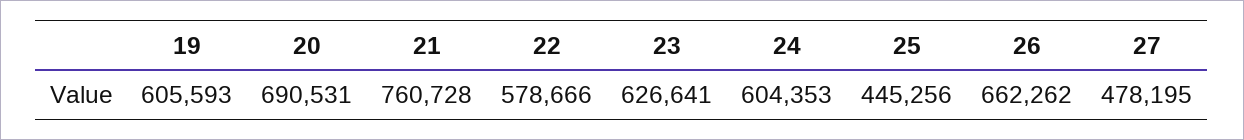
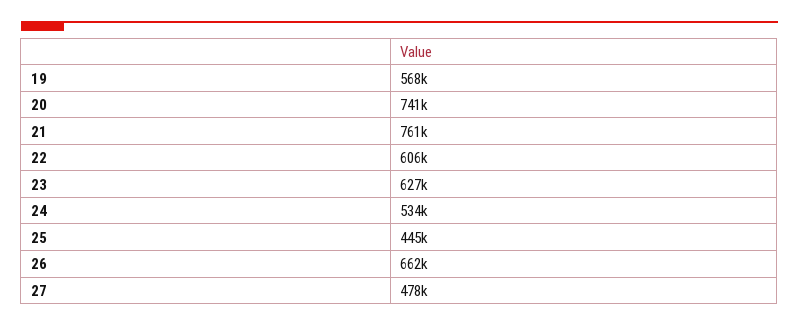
19: 605593 -> 568000
20: 690531 -> 741000
22: 578666 -> 606000
24: 604353 -> 534000

